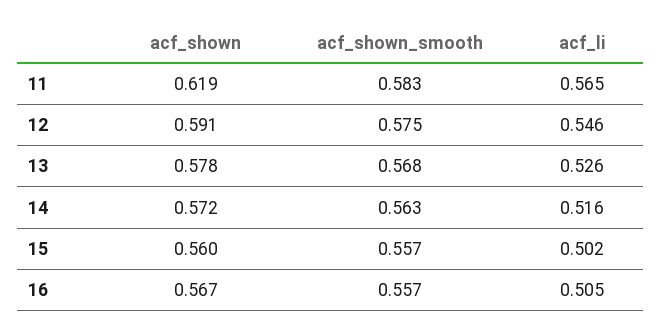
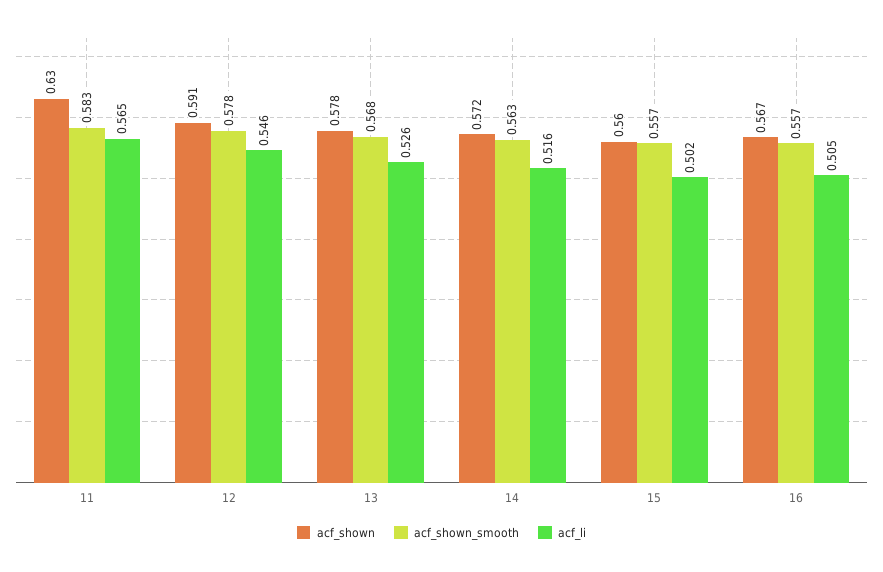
acf_shown, 11: 0.619 -> 0.63
acf_shown_smooth, 12: 0.575 -> 0.578

